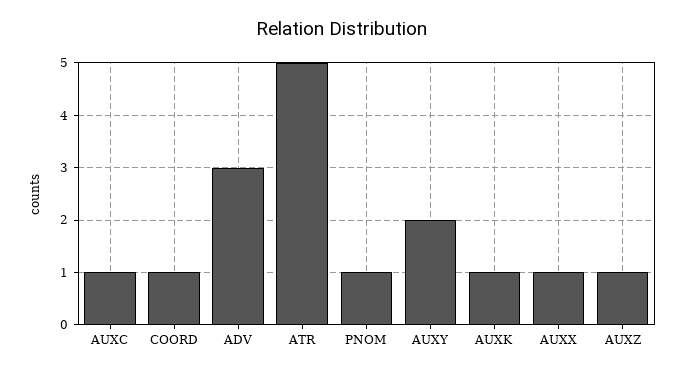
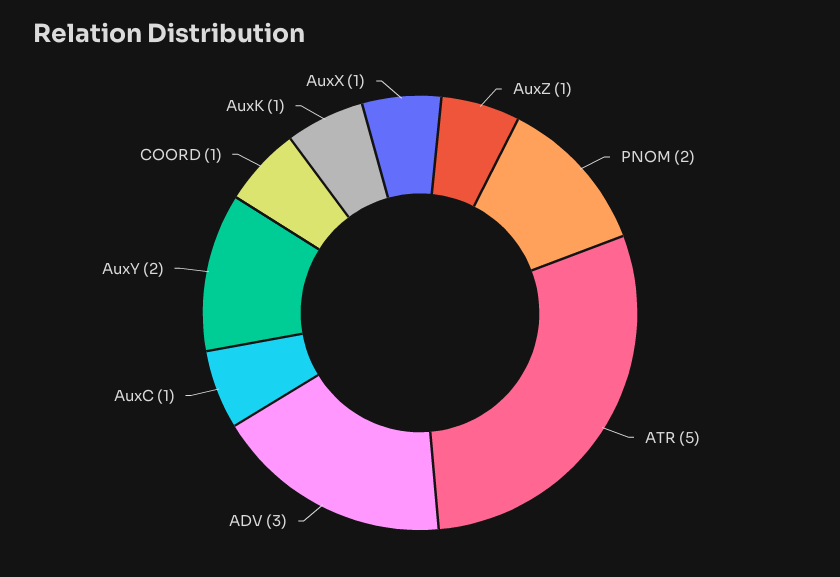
PNOM: 1 -> 2

